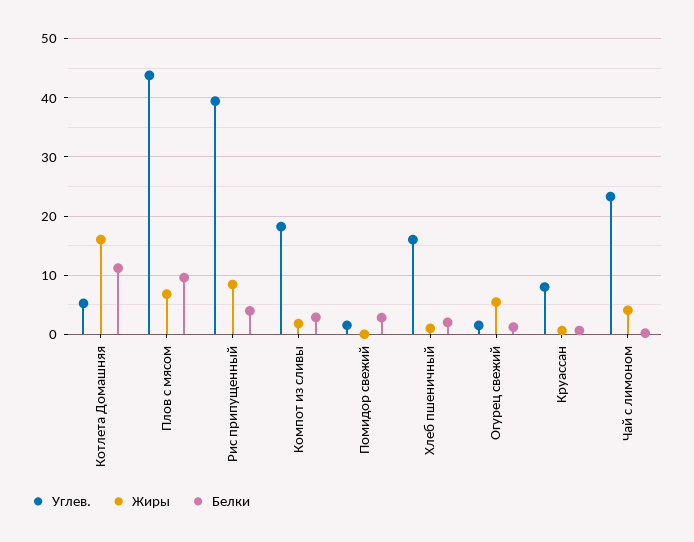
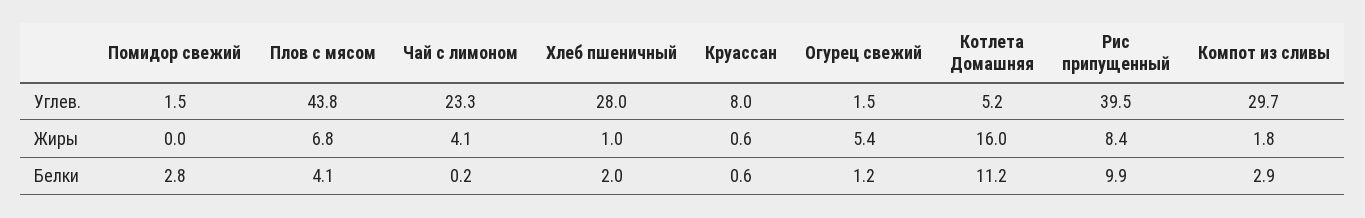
Белки, Плов с мясом: 10 -> 4.1
Белки, Рис припущенный: 4 -> 9.9
Углев., Компот из сливы: 18 -> 29.7
Углев., Хлеб пшеничный: 16 -> 28

